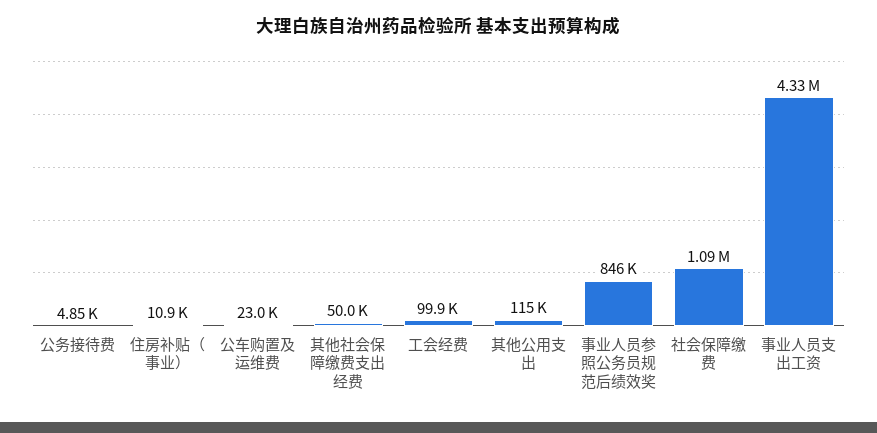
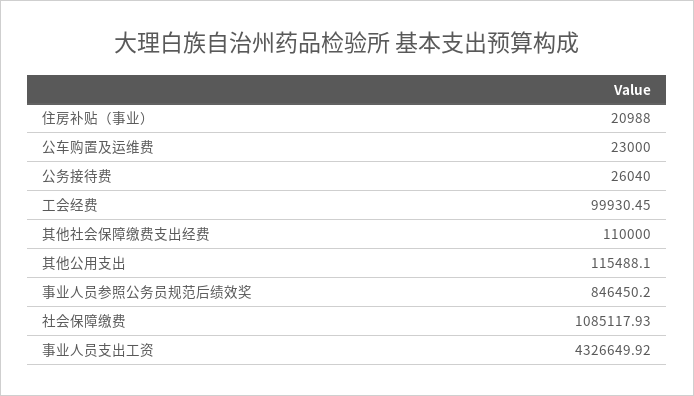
公务接待费: 4850 -> 26040
住房补贴（事业）: 10900 -> 20988
其他社会保障缴费支出经费: 50000 -> 110000

